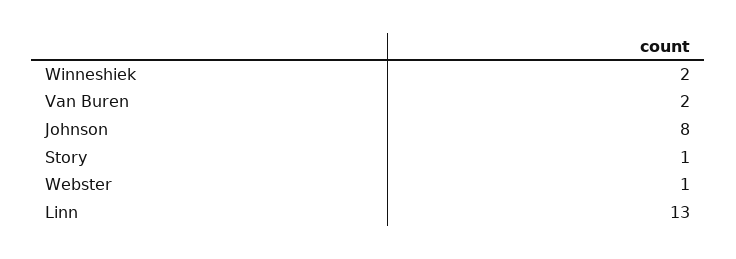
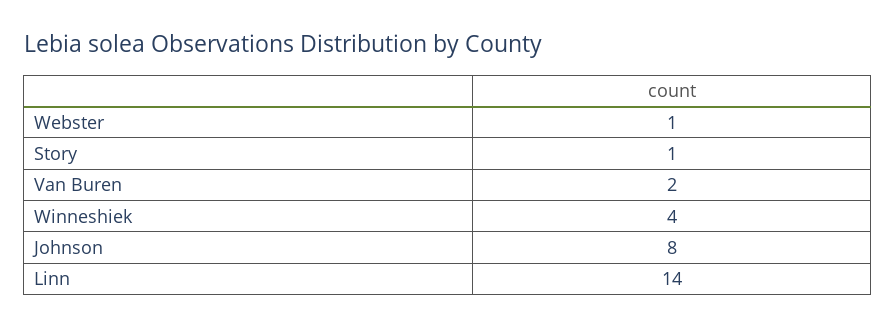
Winneshiek: 2 -> 4
Linn: 13 -> 14

